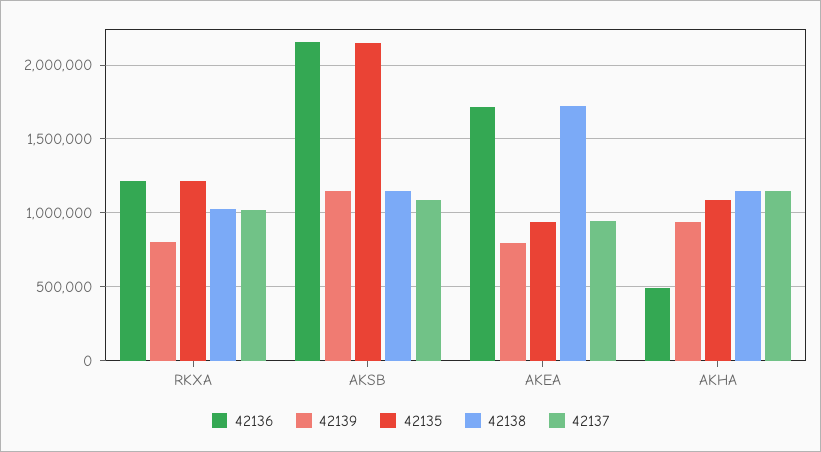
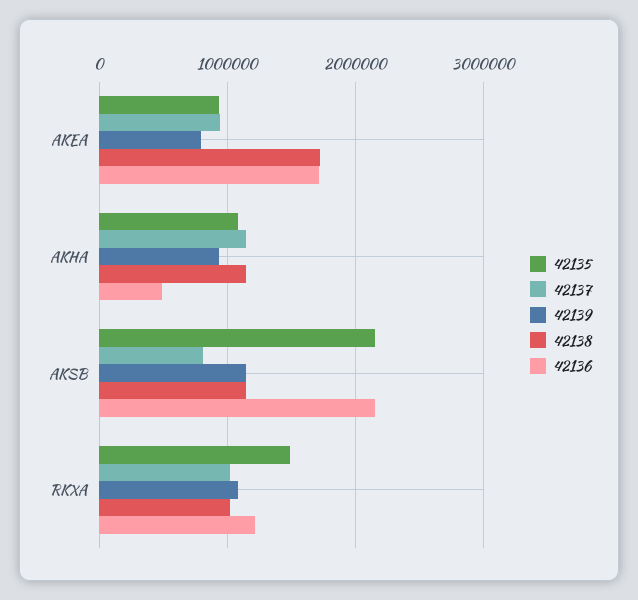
42139, RKXA: 800000 -> 1100000
42135, RKXA: 1200000 -> 1500000
42137, AKSB: 1100000 -> 800000

